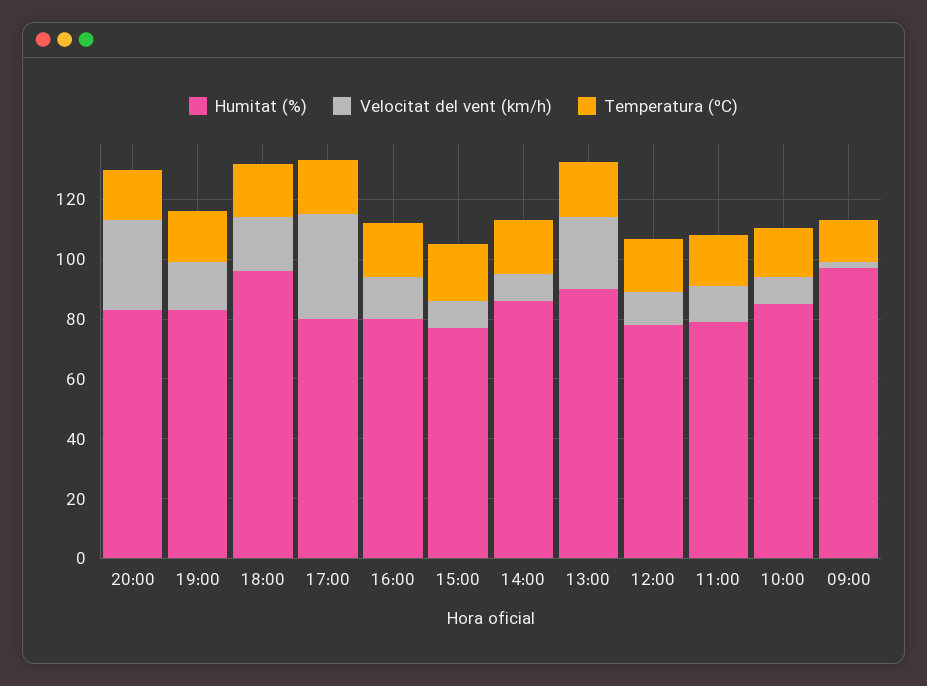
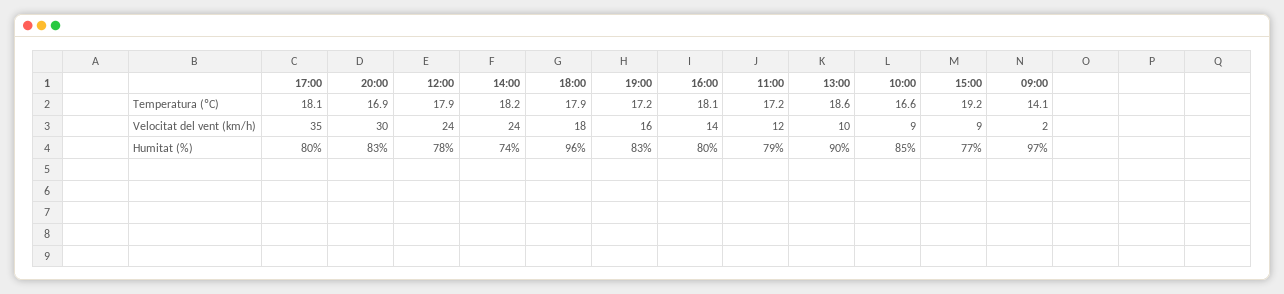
Humitat (%), 14:00: 85 -> 74
Velocitat del vent (km/h), 14:00: 10 -> 24
Velocitat del vent (km/h), 13:00: 25 -> 10
Velocitat del vent (km/h), 12:00: 10 -> 24

